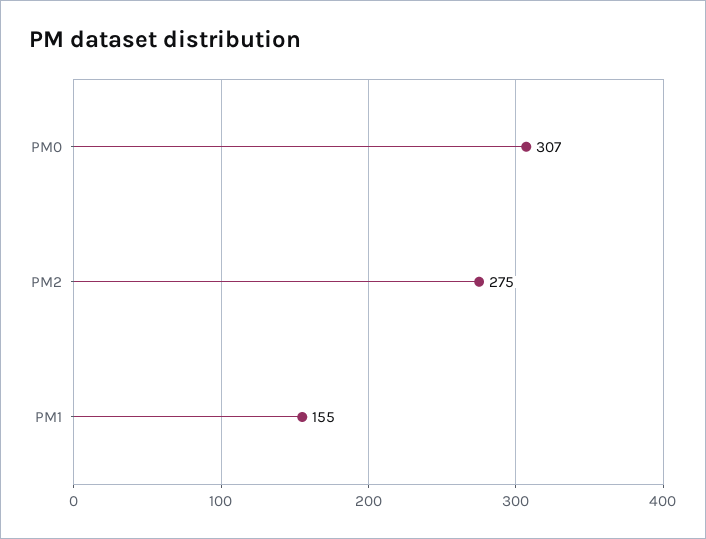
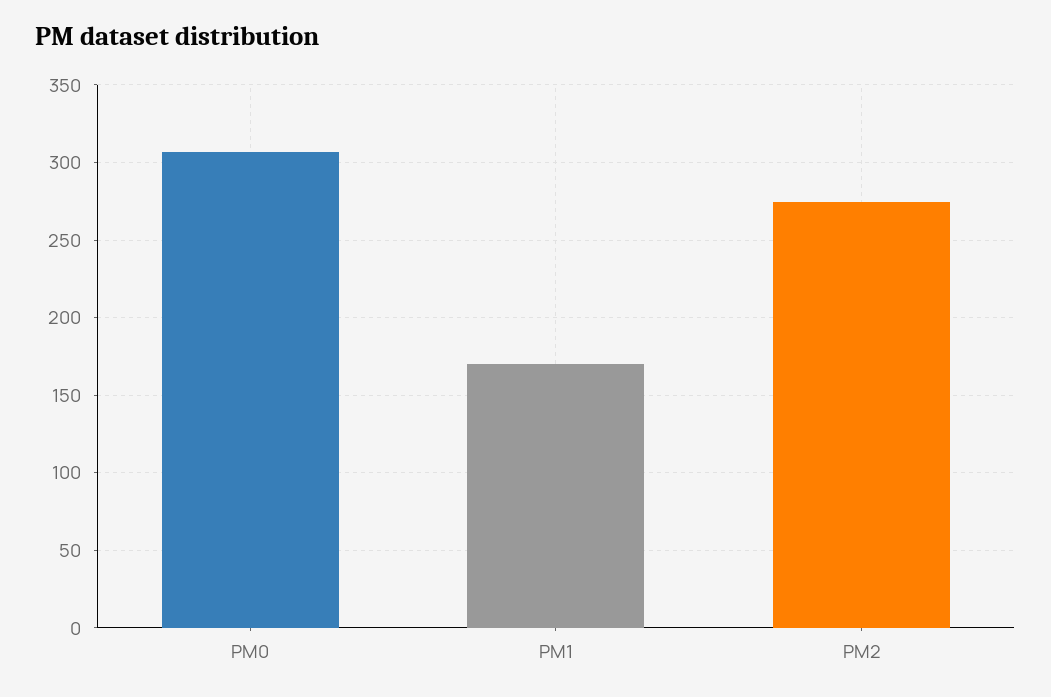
PM1: 155 -> 170

